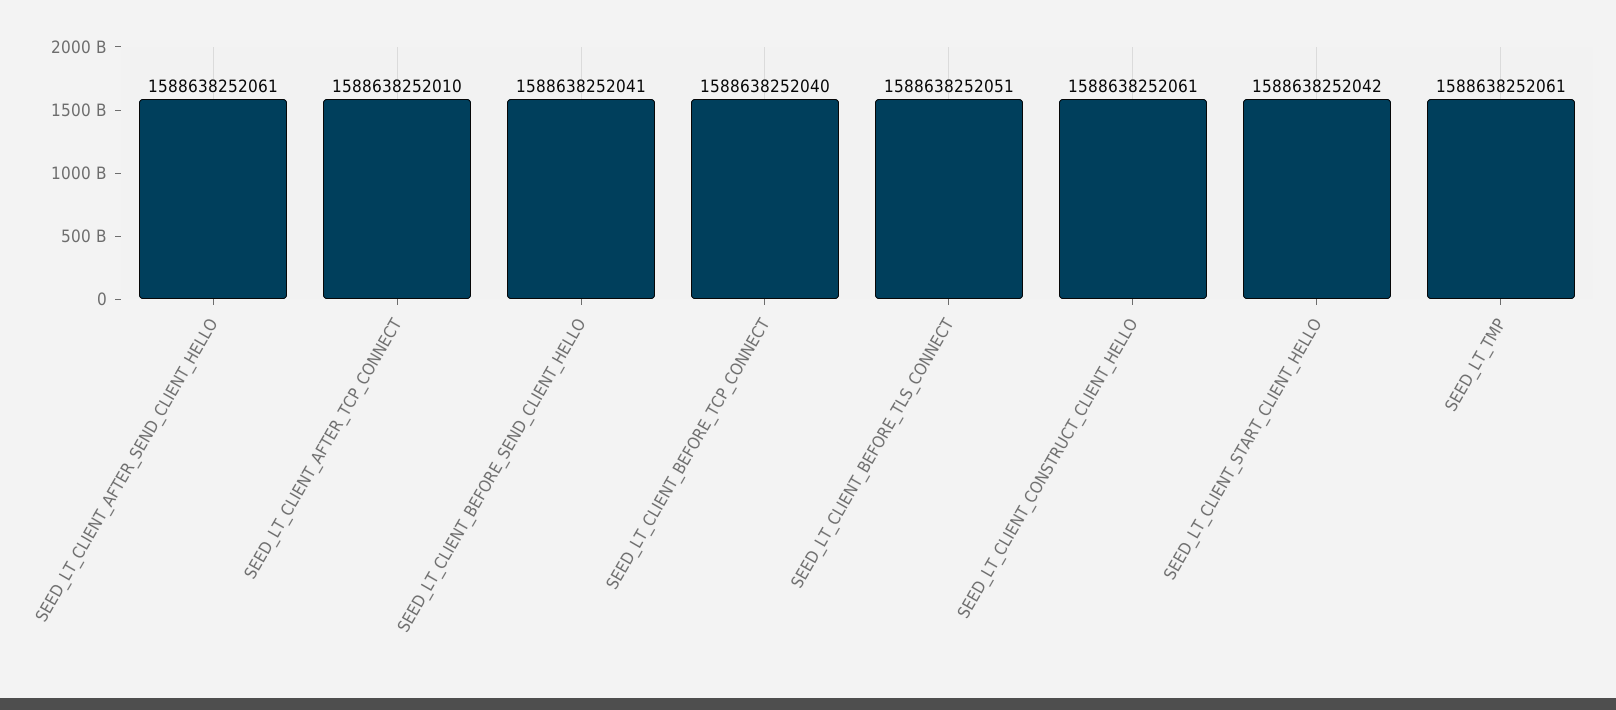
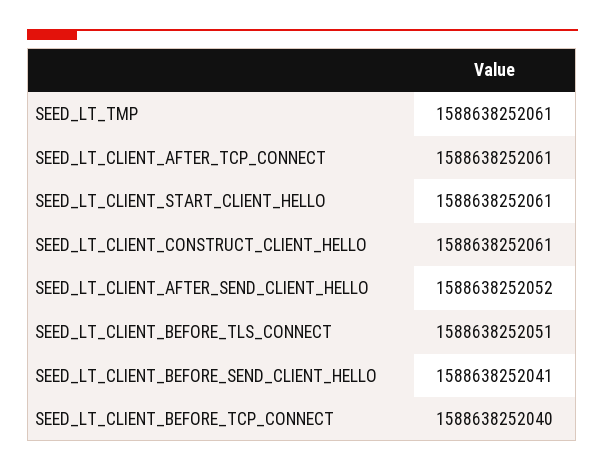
SEED_LT_CLIENT_AFTER_SEND_CLIENT_HELLO: 1588638252061 -> 1588638252052
SEED_LT_CLIENT_AFTER_TCP_CONNECT: 1588638252010 -> 1588638252061
SEED_LT_CLIENT_START_CLIENT_HELLO: 1588638252042 -> 1588638252061

